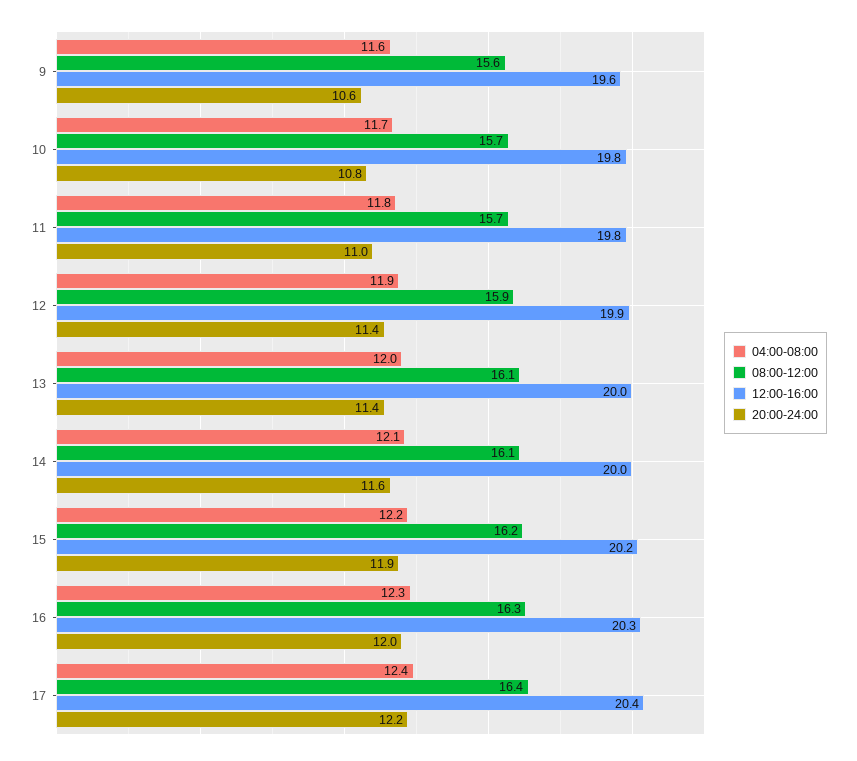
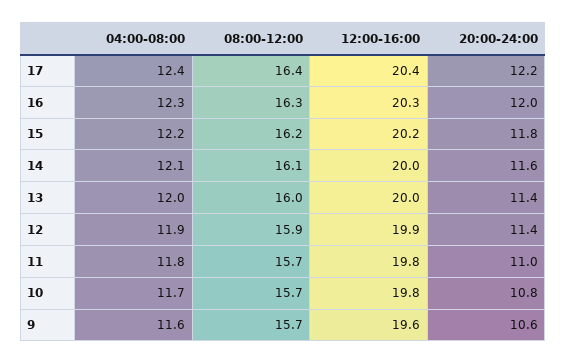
08:00-12:00, 9: 15.6 -> 15.7
08:00-12:00, 13: 16.1 -> 16
20:00-24:00, 15: 11.9 -> 11.8

